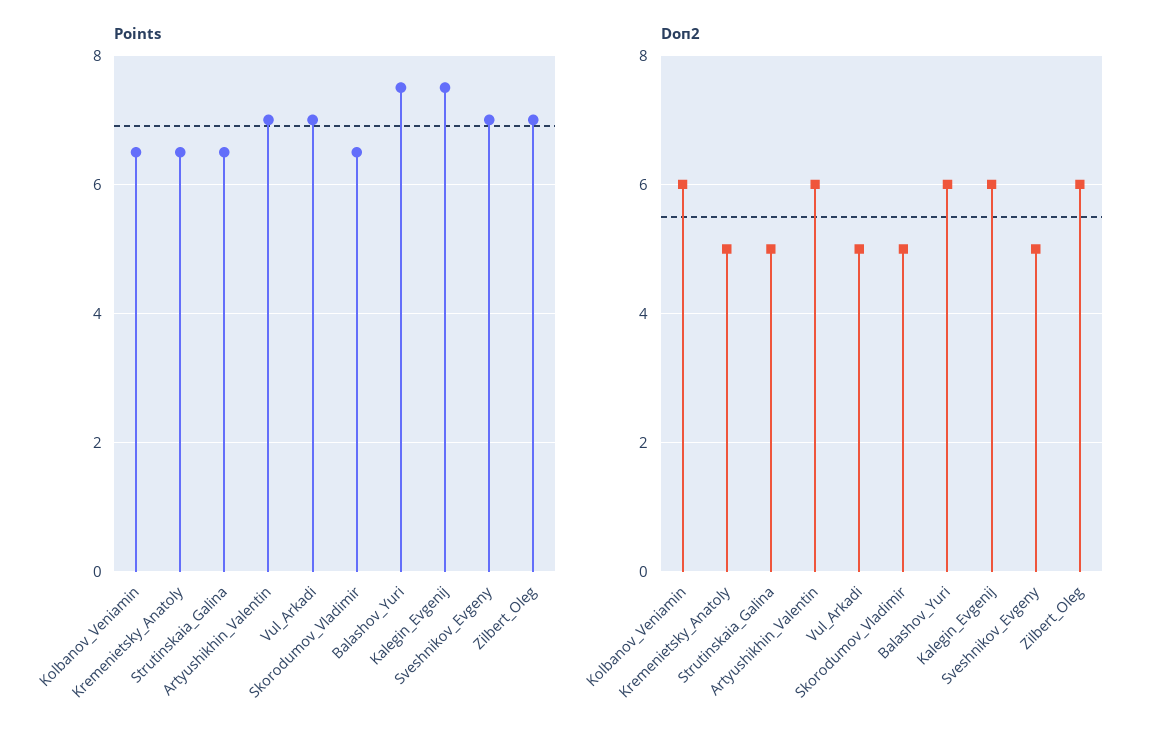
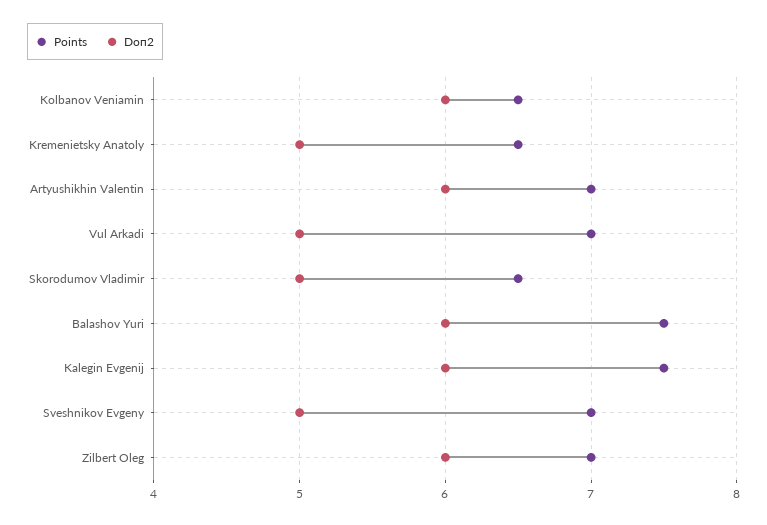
Points, Strutinskaia_Galina: 6.5 -> none
Doп2, Strutinskaia_Galina: 5 -> none

